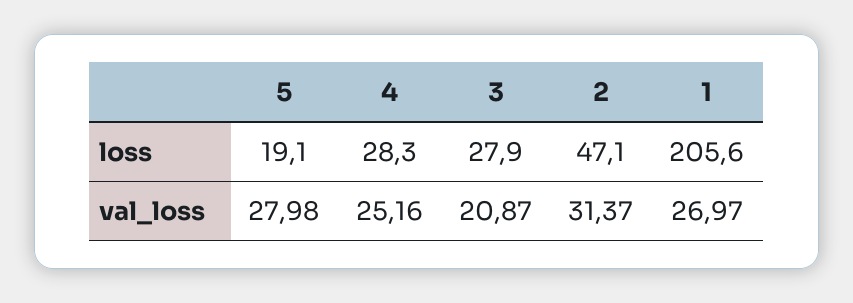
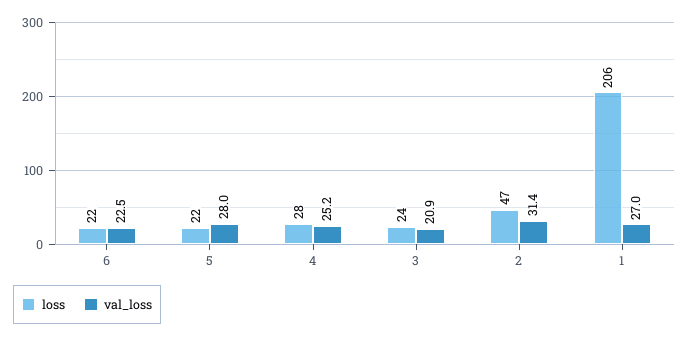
loss, 5: 19.1 -> 22
loss, 3: 27.9 -> 24
loss, 6: none -> 22
val_loss, 6: none -> 22.5

